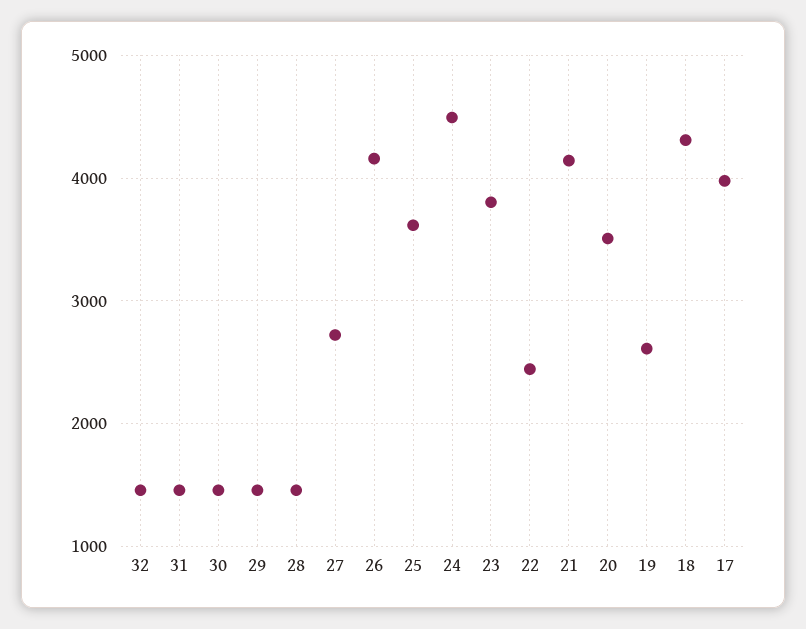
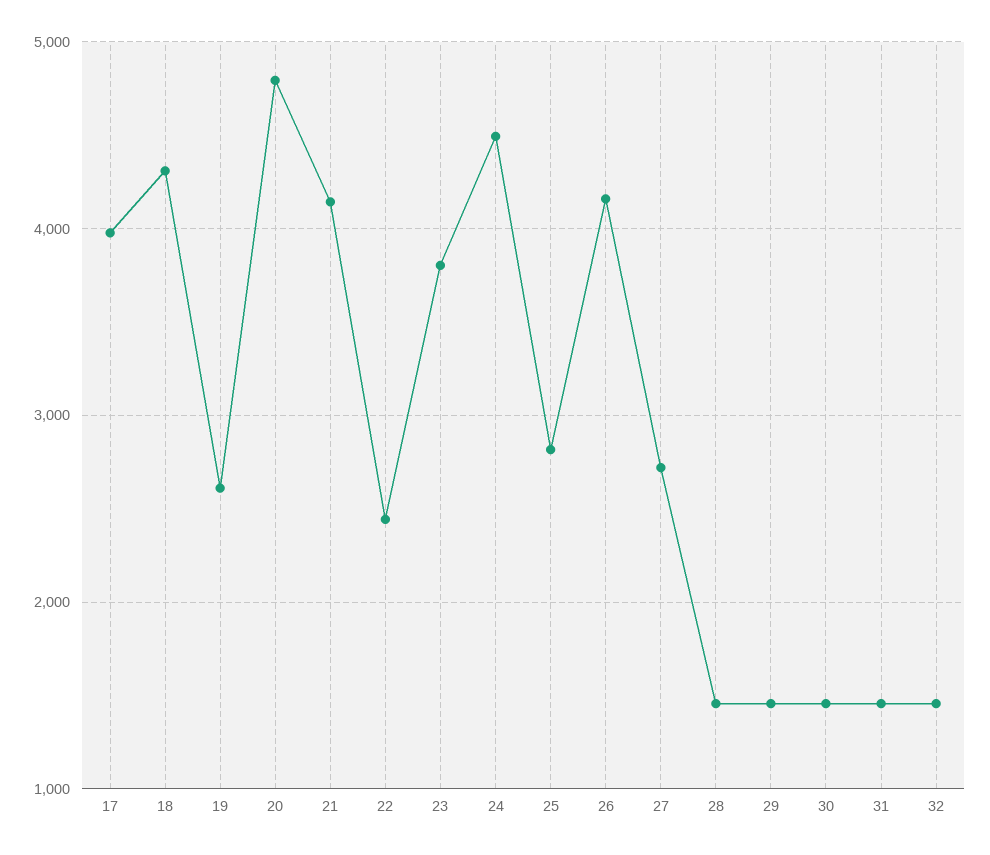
25: 3600 -> 2800
20: 3500 -> 4800

